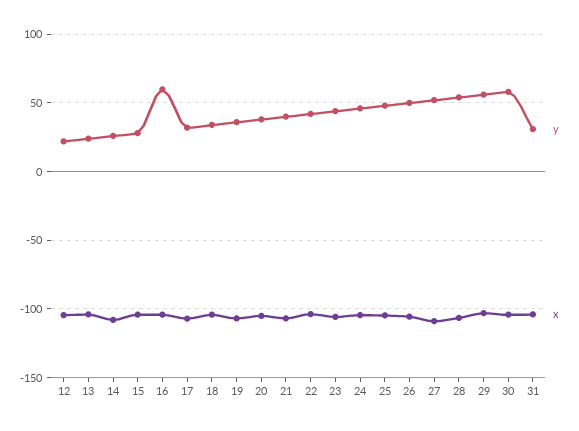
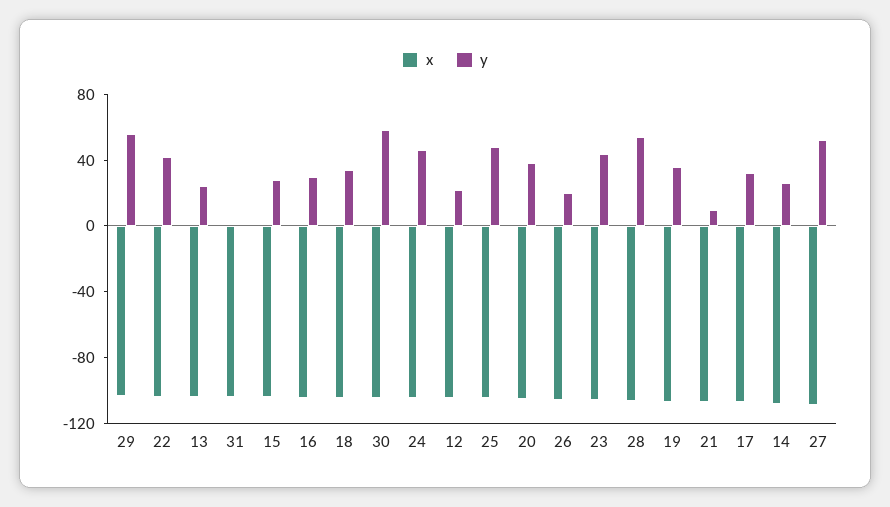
y, 16: 60 -> 30
y, 21: 40 -> 10
y, 26: 50 -> 20
y, 31: 30 -> 0

